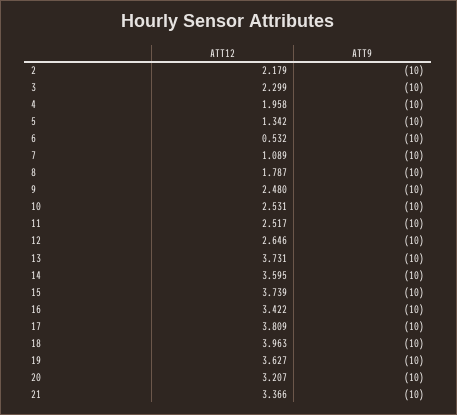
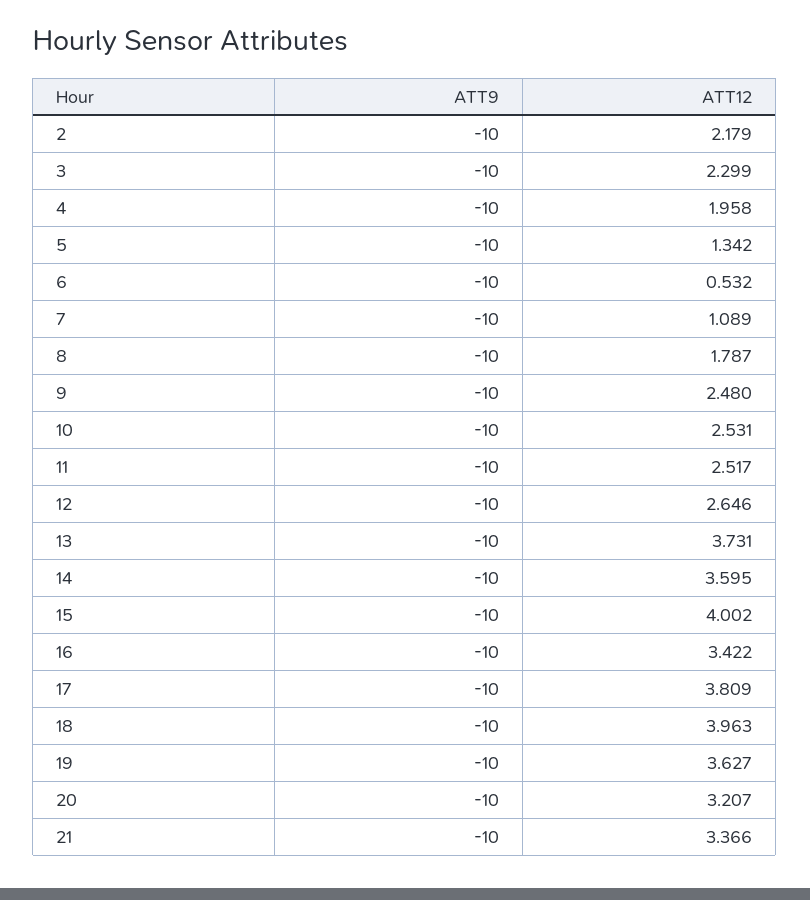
ATT12, 15: 3.739 -> 4.002

